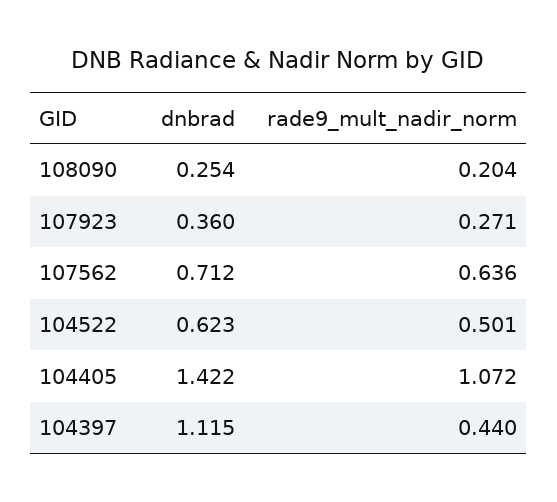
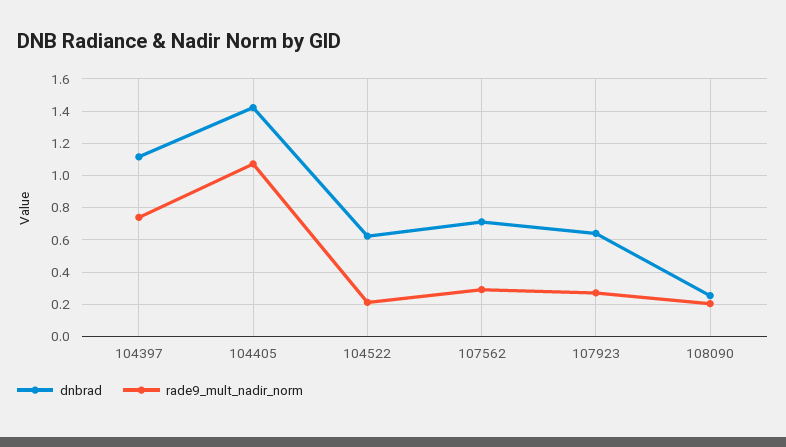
dnbrad, 107923: 0.36 -> 0.65
rade9_mult_nadir_norm, 107562: 0.636 -> 0.3
rade9_mult_nadir_norm, 104522: 0.501 -> 0.2
rade9_mult_nadir_norm, 104397: 0.44 -> 0.75

